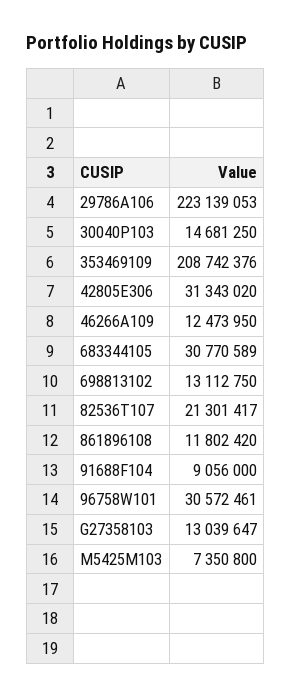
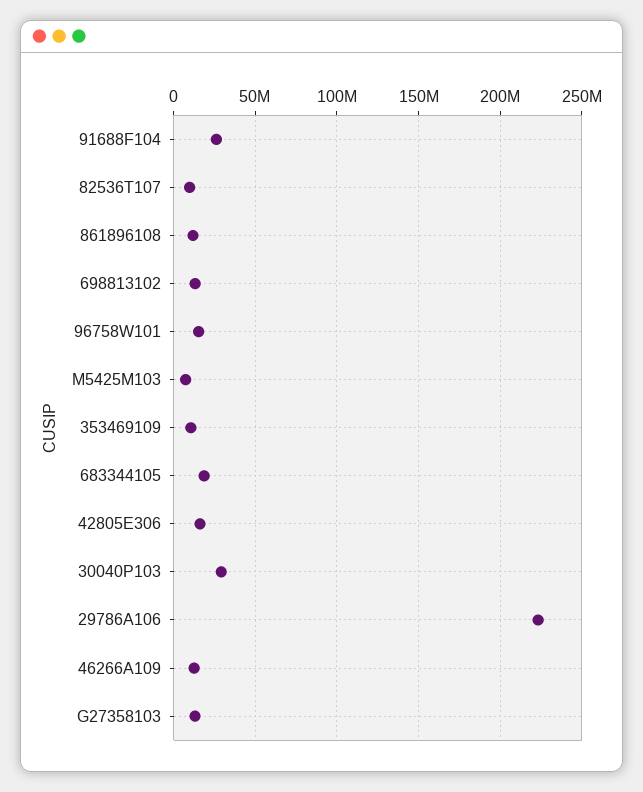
30040P103: 14681250 -> 30000000
353469109: 208742376 -> 10000000
42805E306: 31343020 -> 15000000
683344105: 30770589 -> 20000000
82536T107: 21301417 -> 10000000
91688F104: 9056000 -> 25000000
96758W101: 30572461 -> 15000000

